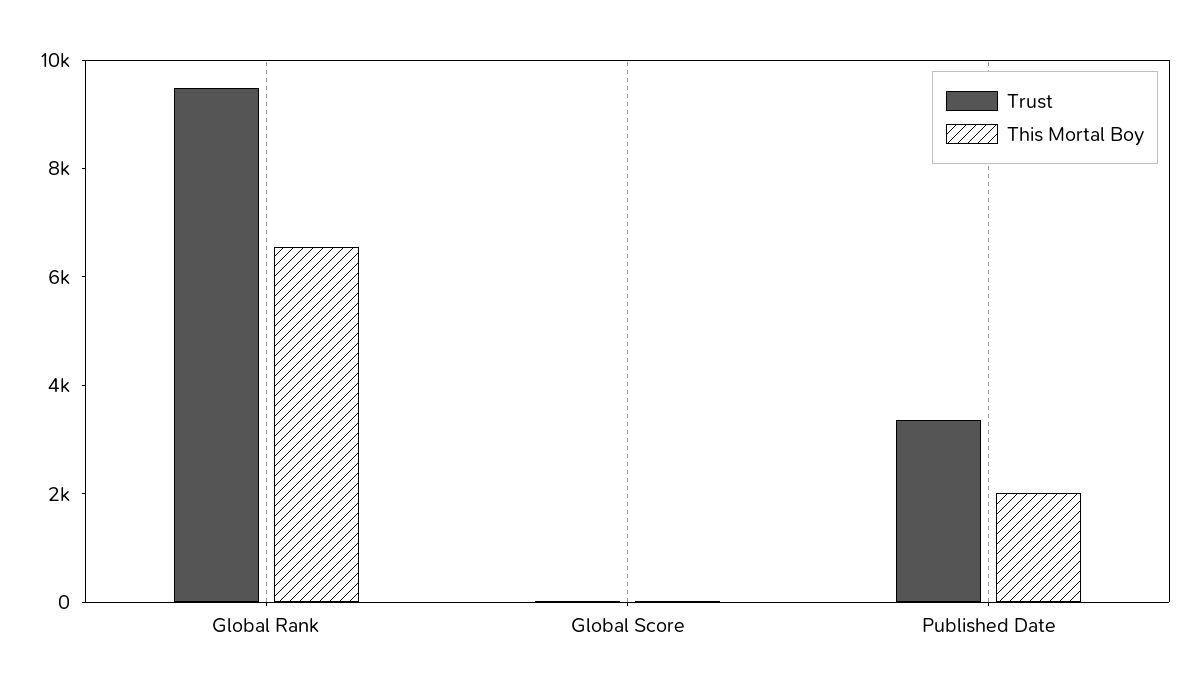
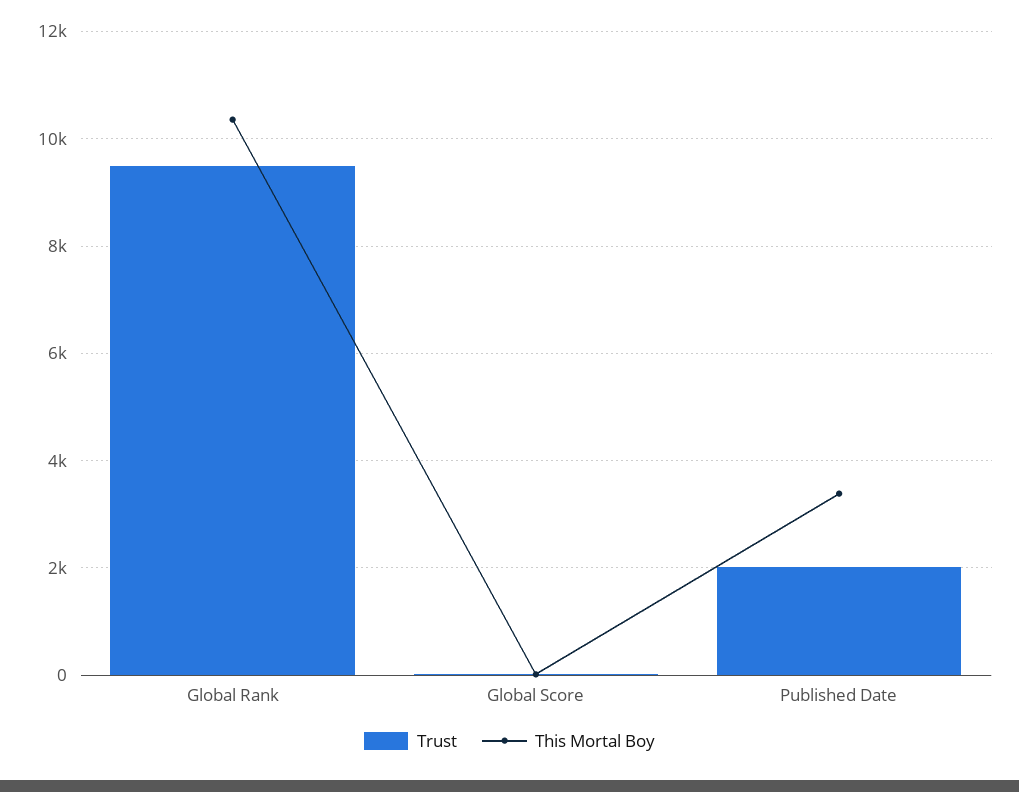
This Mortal Boy, Global Rank: 6500 -> 10400
Trust, Published Date: 3500 -> 2000
This Mortal Boy, Published Date: 2000 -> 3400

